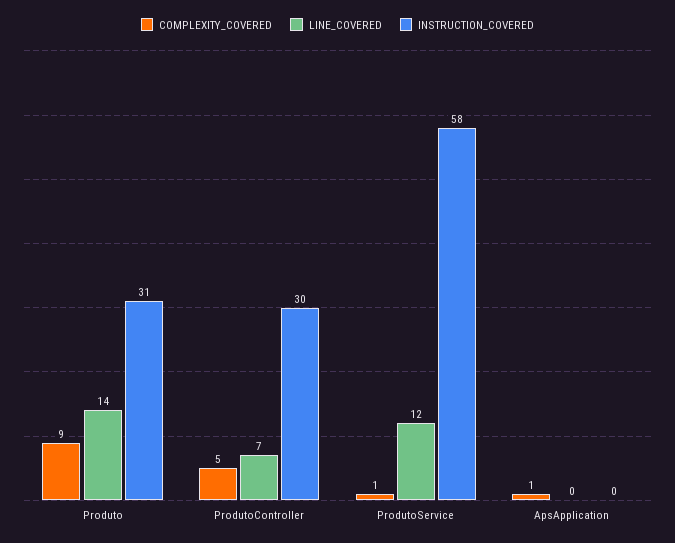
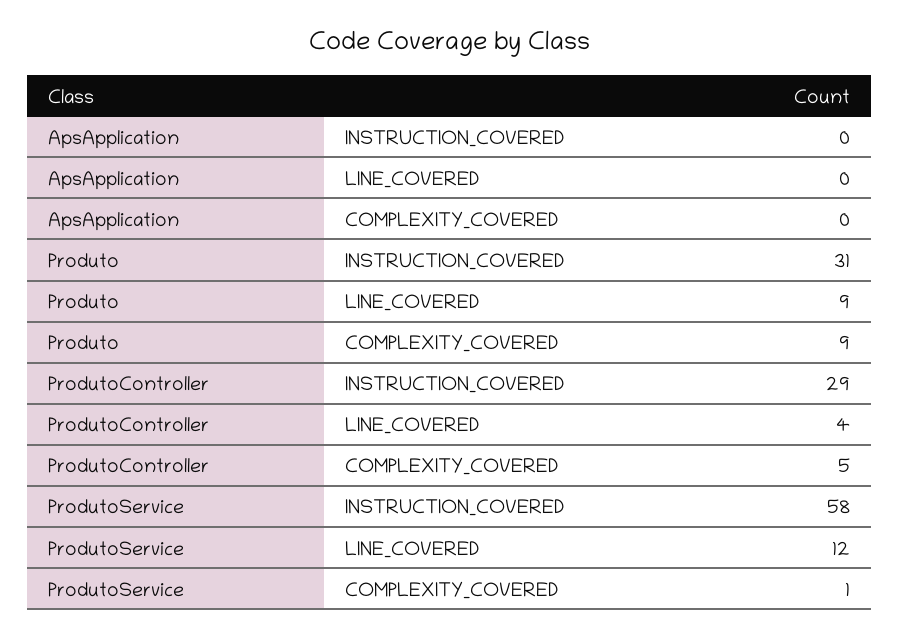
LINE_COVERED, Produto: 14 -> 9
LINE_COVERED, ProdutoController: 7 -> 4
INSTRUCTION_COVERED, ProdutoController: 30 -> 29
COMPLEXITY_COVERED, ApsApplication: 1 -> 0

